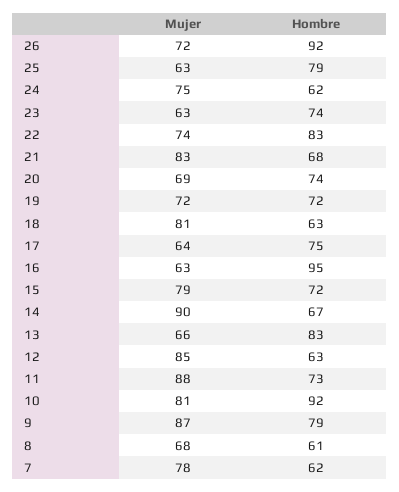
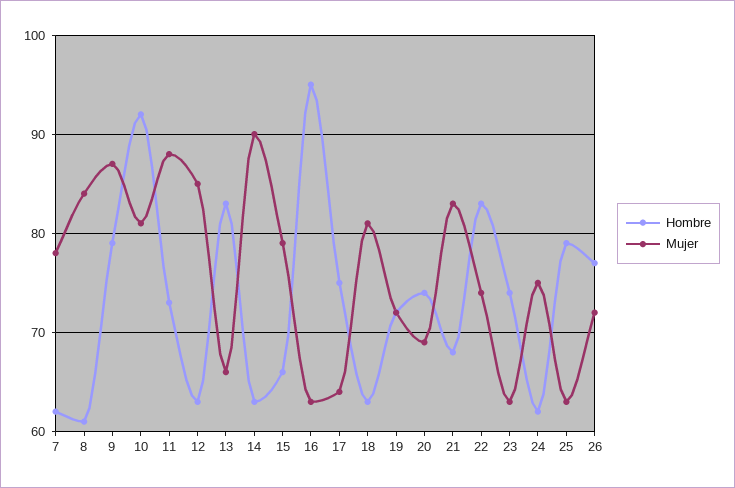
Hombre, 26: 92 -> 77
Hombre, 15: 72 -> 66
Hombre, 14: 67 -> 63
Mujer, 8: 68 -> 84

